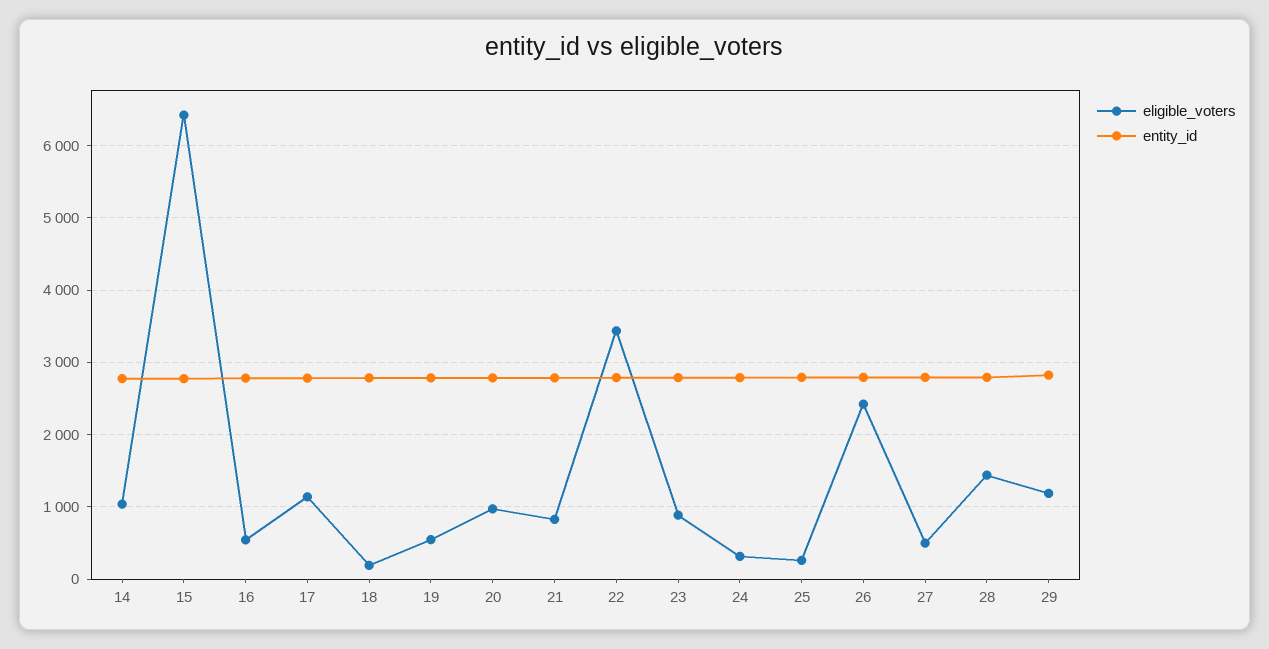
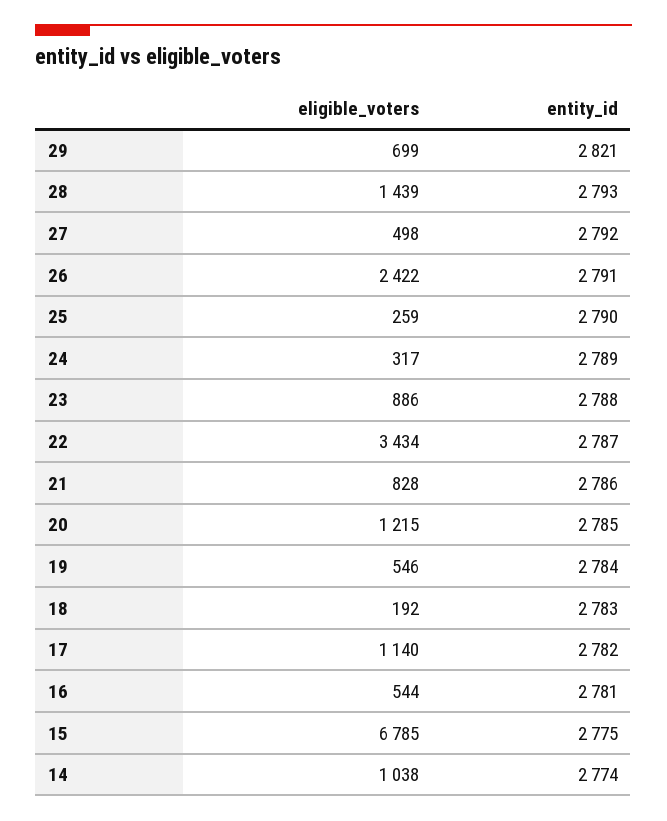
eligible_voters, 15: 6400 -> 6785
eligible_voters, 20: 1000 -> 1215
eligible_voters, 29: 1200 -> 699

